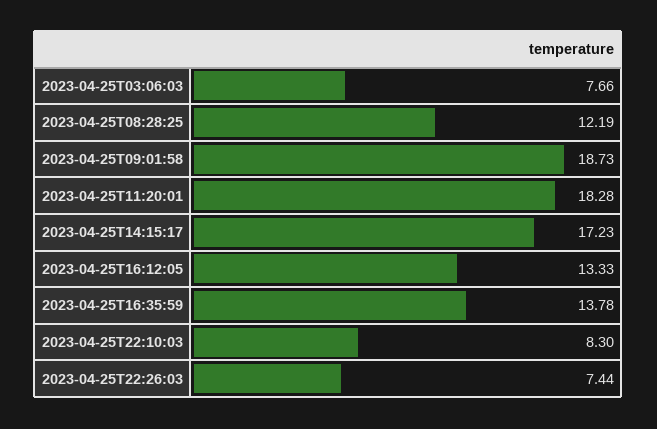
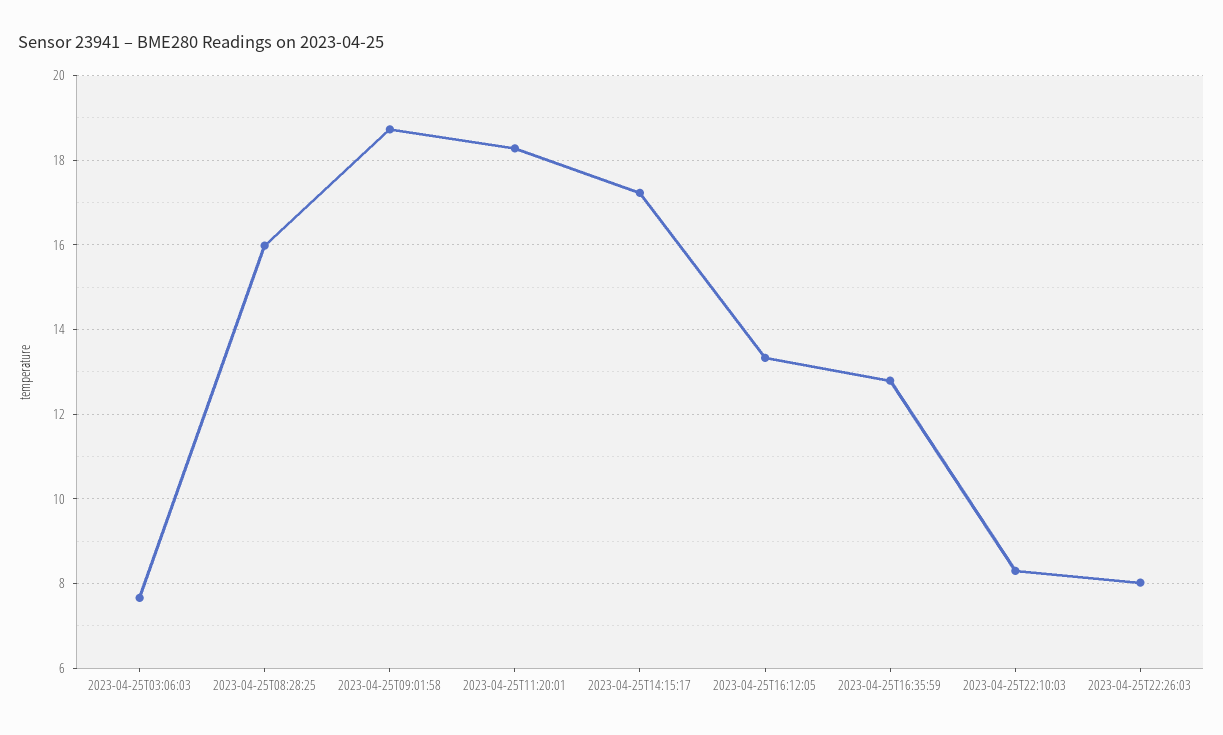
2023-04-25T08:28:25: 12.19 -> 16
2023-04-25T16:35:59: 13.78 -> 12.8
2023-04-25T22:26:03: 7.44 -> 8

